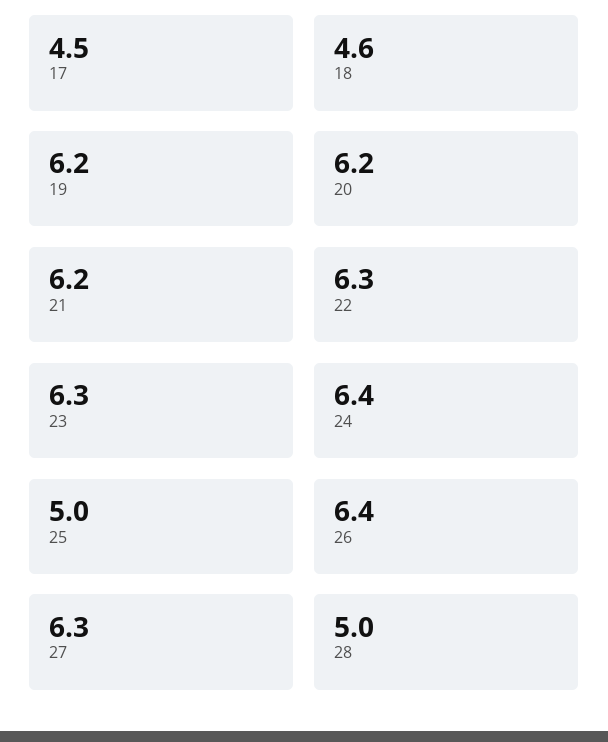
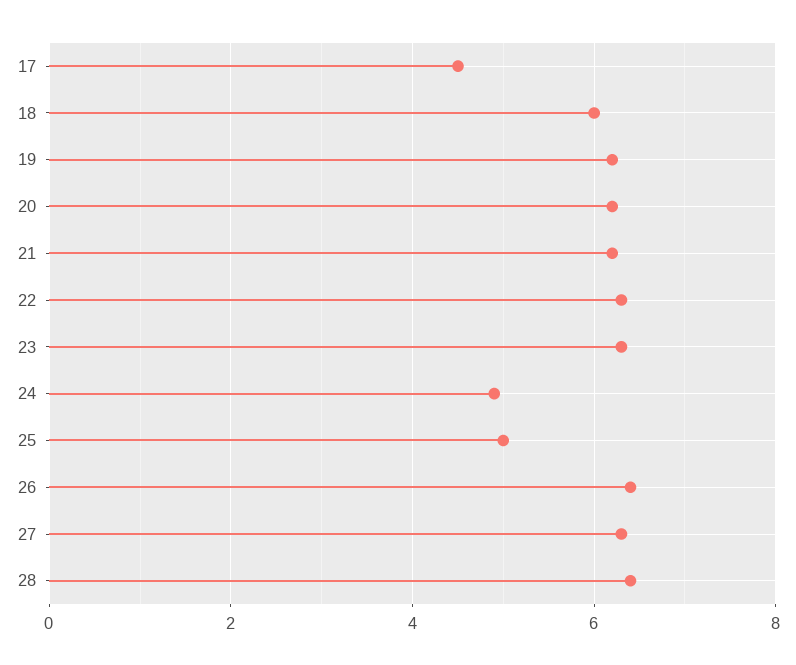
18: 4.6 -> 6
24: 6.4 -> 5
28: 5 -> 6.5

